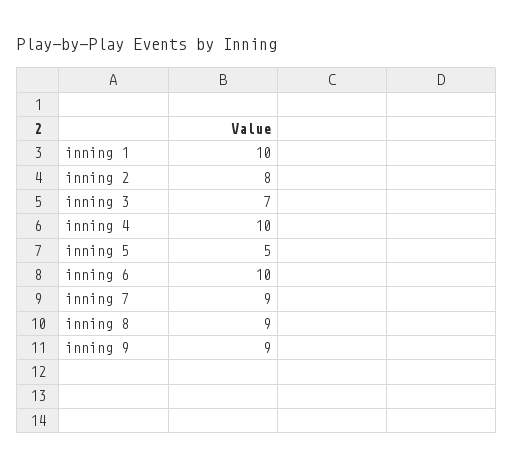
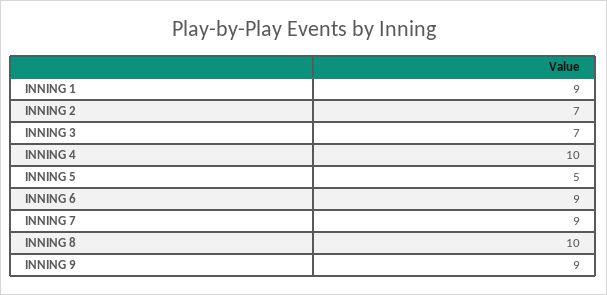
inning 1: 10 -> 9
inning 2: 8 -> 7
inning 6: 10 -> 9
inning 8: 9 -> 10

